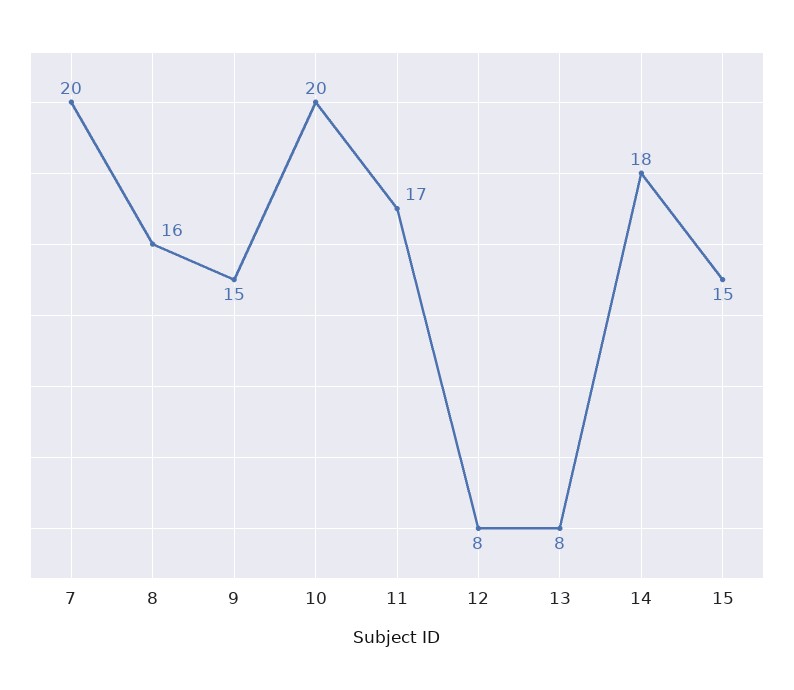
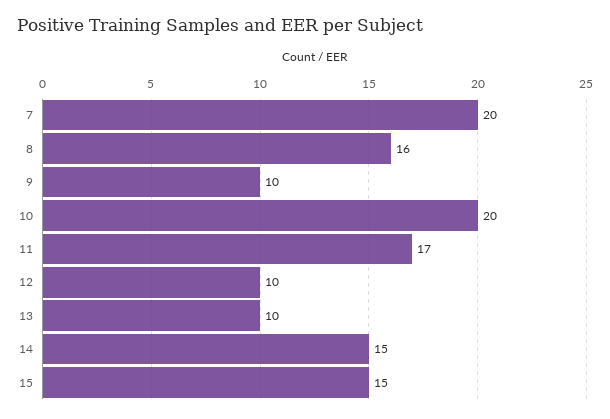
9: 15 -> 10
12: 8 -> 10
13: 8 -> 10
14: 18 -> 15

